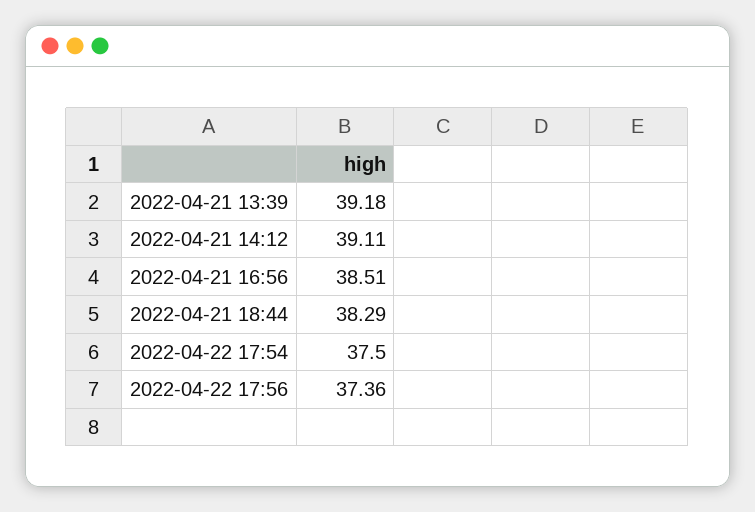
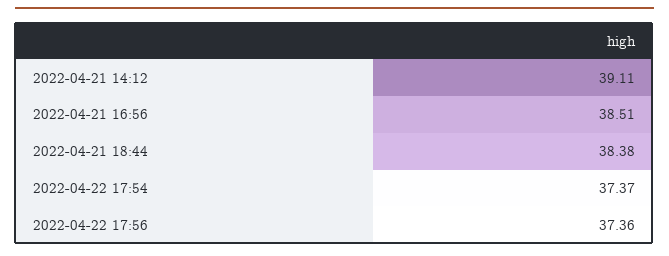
2022-04-21 13:39: 39.18 -> none
2022-04-21 18:44: 38.29 -> 38.38
2022-04-22 17:54: 37.5 -> 37.37

